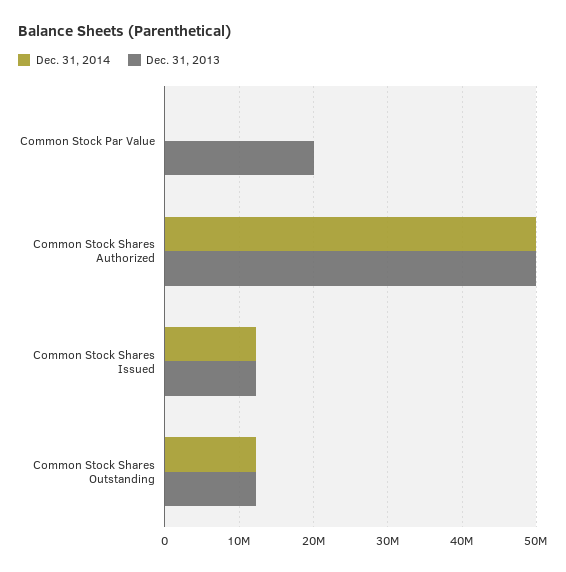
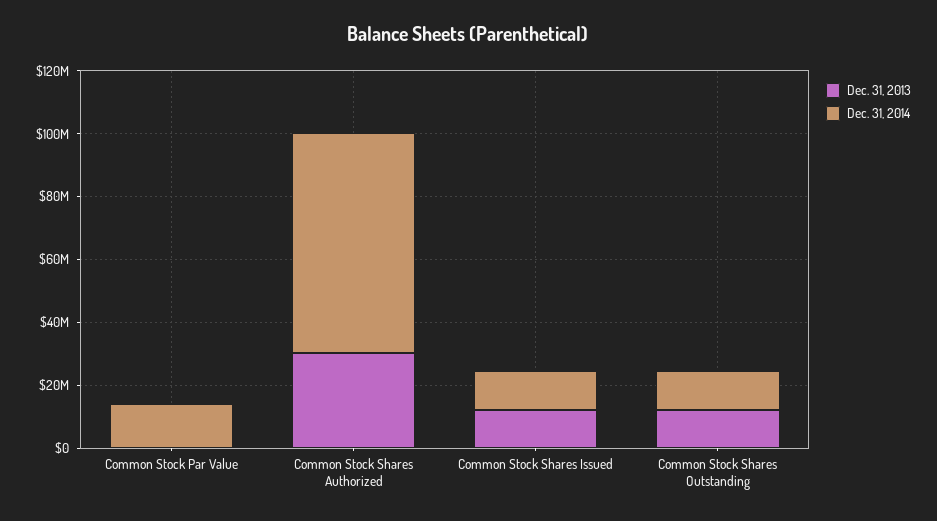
Dec. 31, 2014, Common Stock Par Value: 0 -> 15000000
Dec. 31, 2013, Common Stock Par Value: 20000000 -> 0
Dec. 31, 2014, Common Stock Shares Authorized: 50000000 -> 70000000
Dec. 31, 2013, Common Stock Shares Authorized: 50000000 -> 30000000

